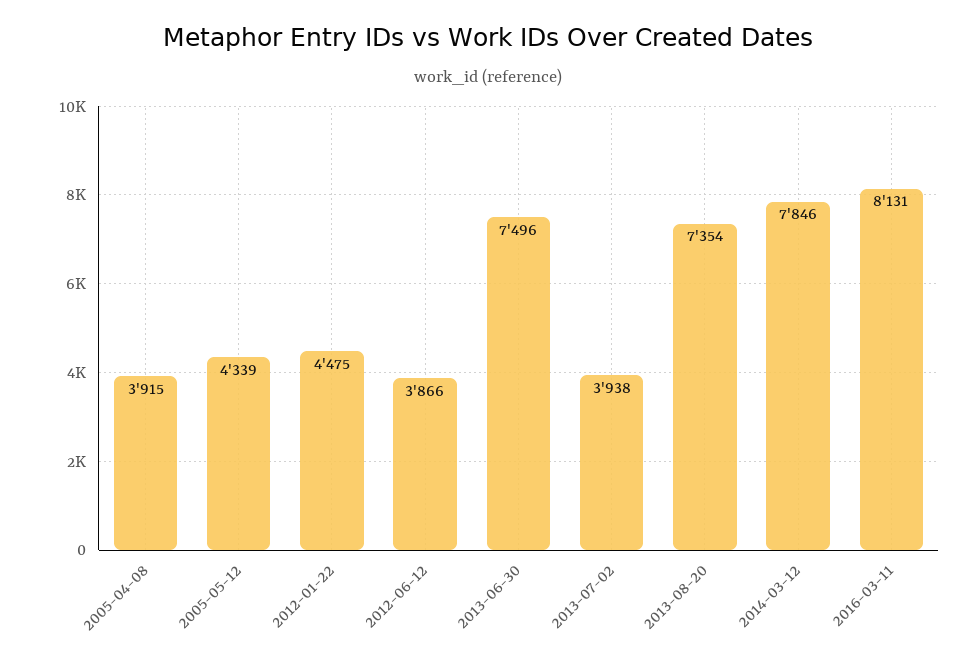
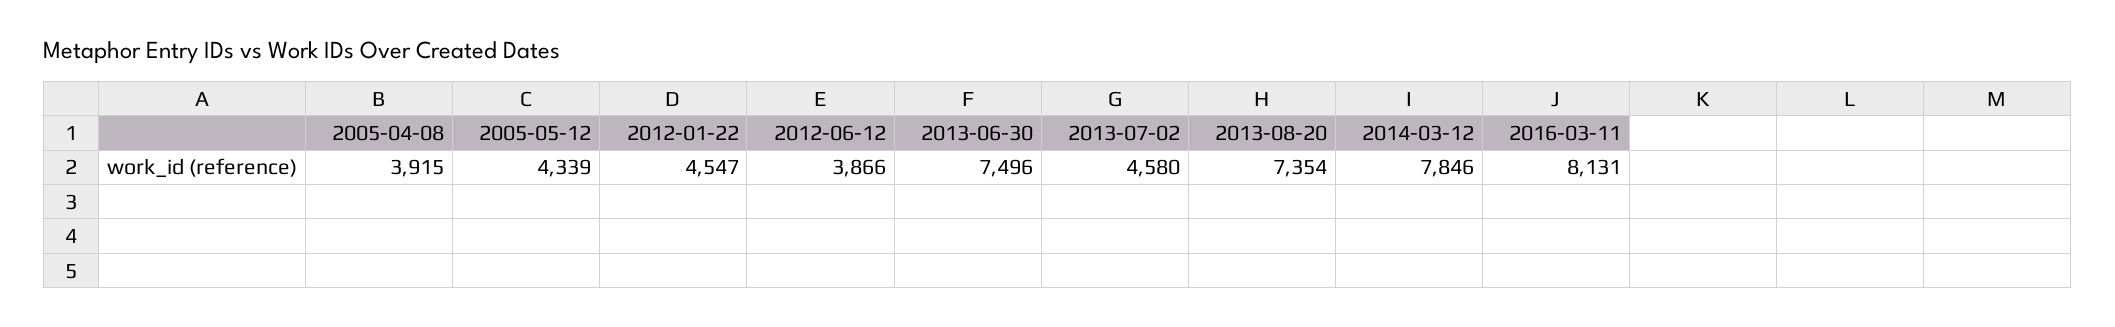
2012-01-22: 4475 -> 4547
2013-07-02: 3938 -> 4580

